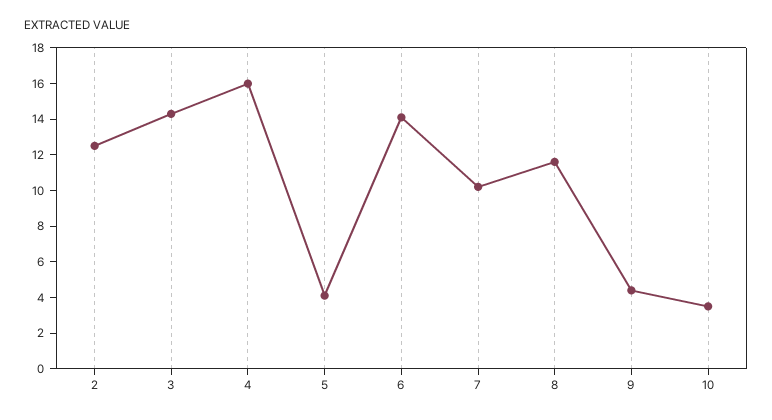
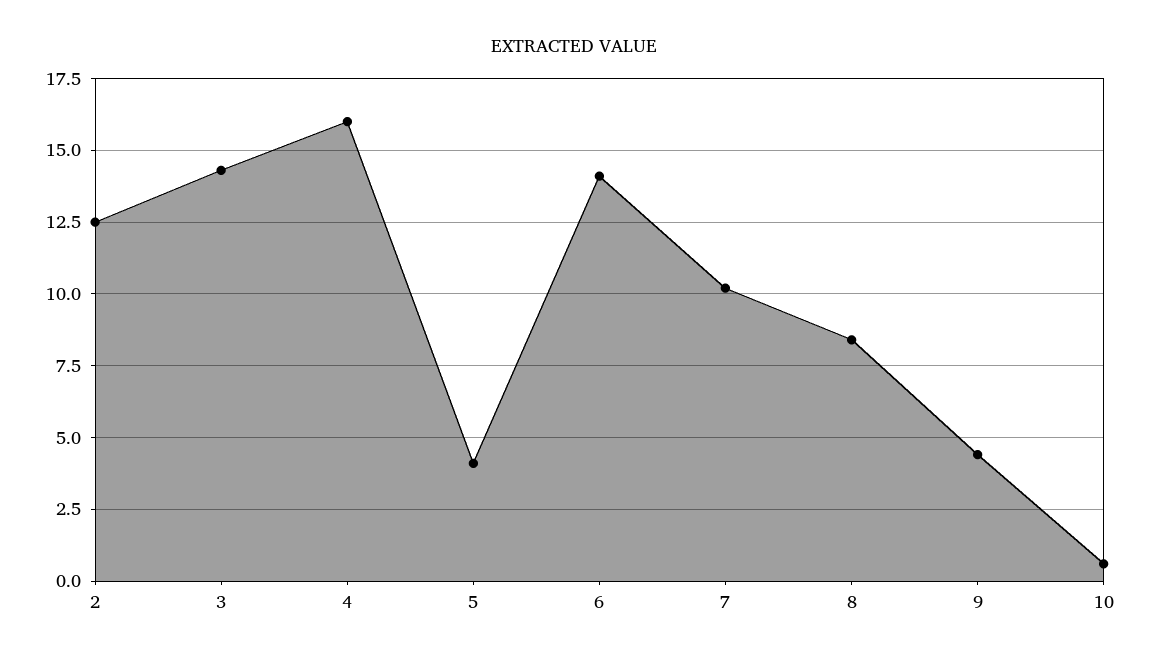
8: 11.5 -> 8.5
10: 3.5 -> 0.5

